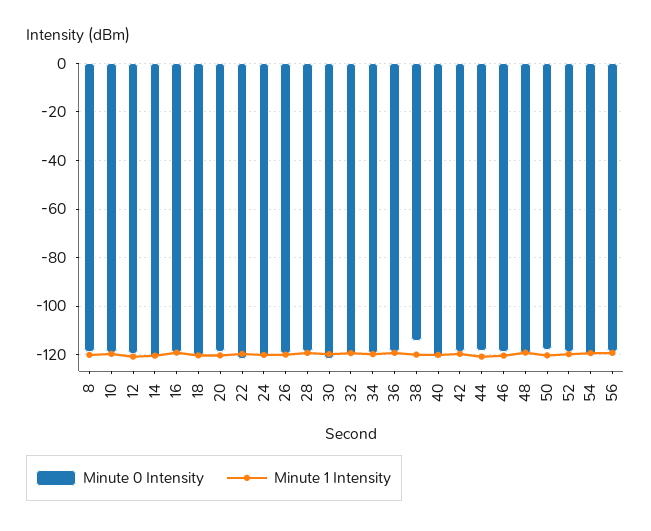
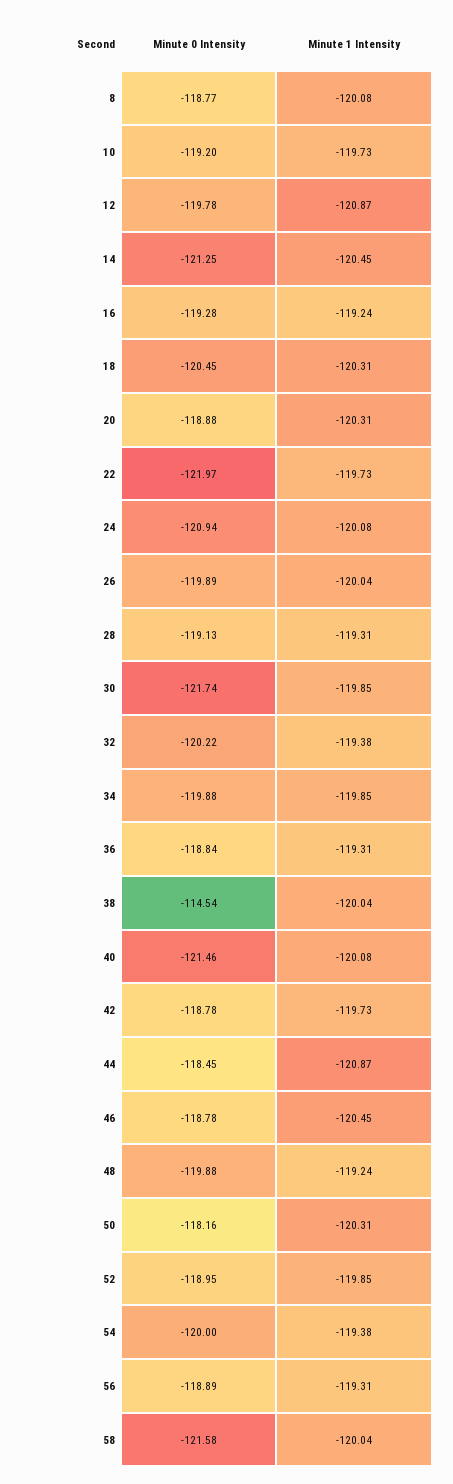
Minute 0 Intensity, 58: none -> -121.58
Minute 1 Intensity, 58: none -> -120.04

